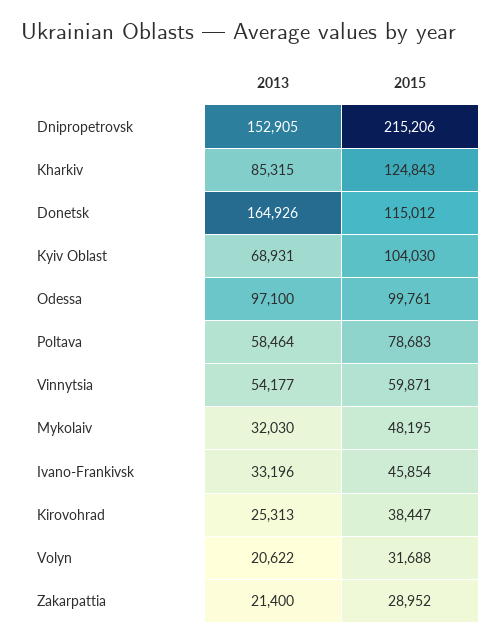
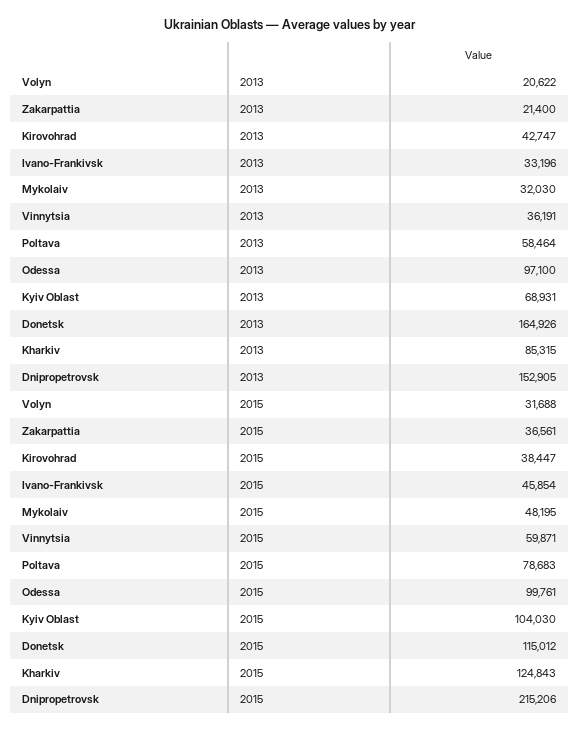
2013, Vinnytsia: 54177 -> 36191
2013, Kirovohrad: 25313 -> 42747
2015, Zakarpattia: 28952 -> 36561

